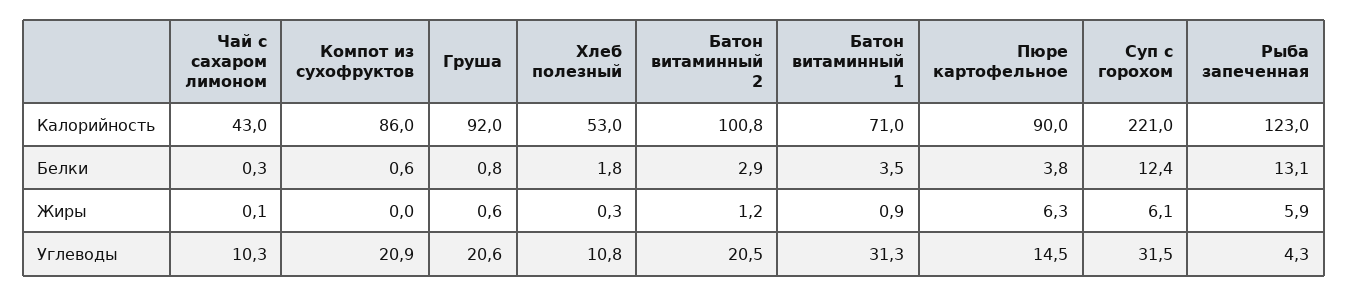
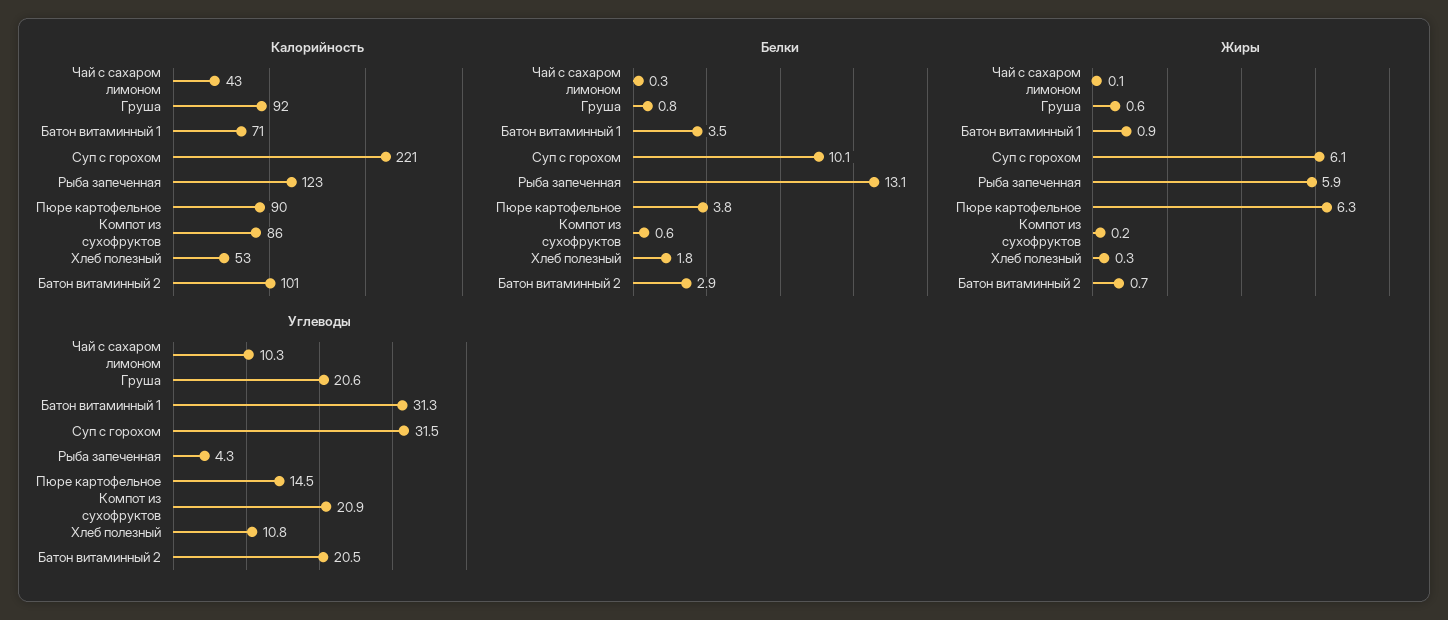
Белки, Суп с горохом: 12.4 -> 10.1
Жиры, Компот из сухофруктов: 0 -> 0.2
Жиры, Батон витаминный 2: 1.2 -> 0.7

